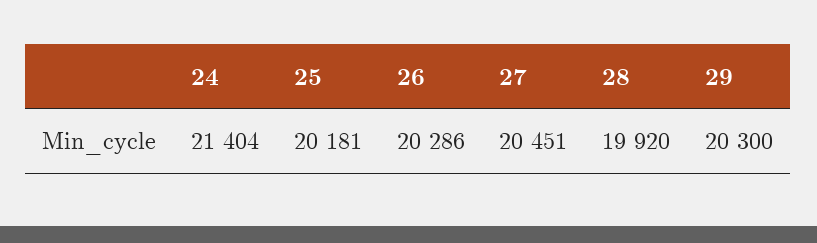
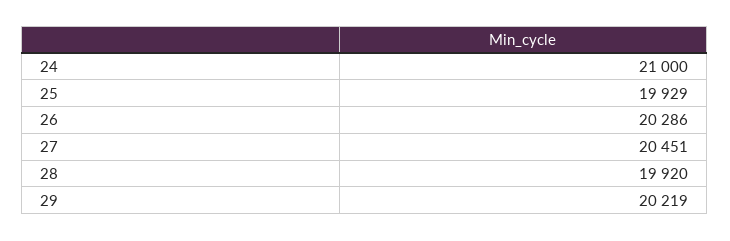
24: 21404 -> 21000
25: 20181 -> 19929
29: 20300 -> 20219

